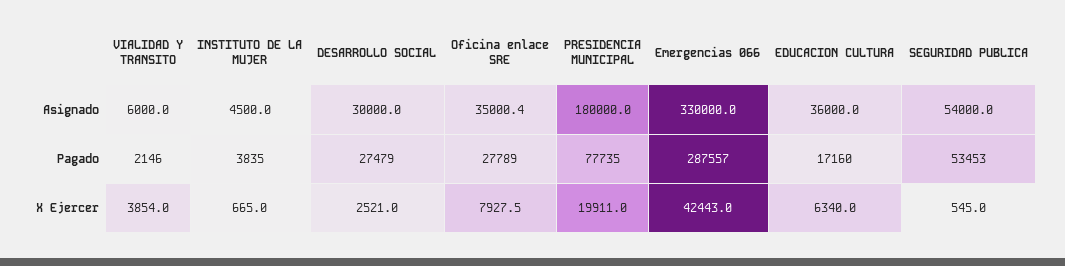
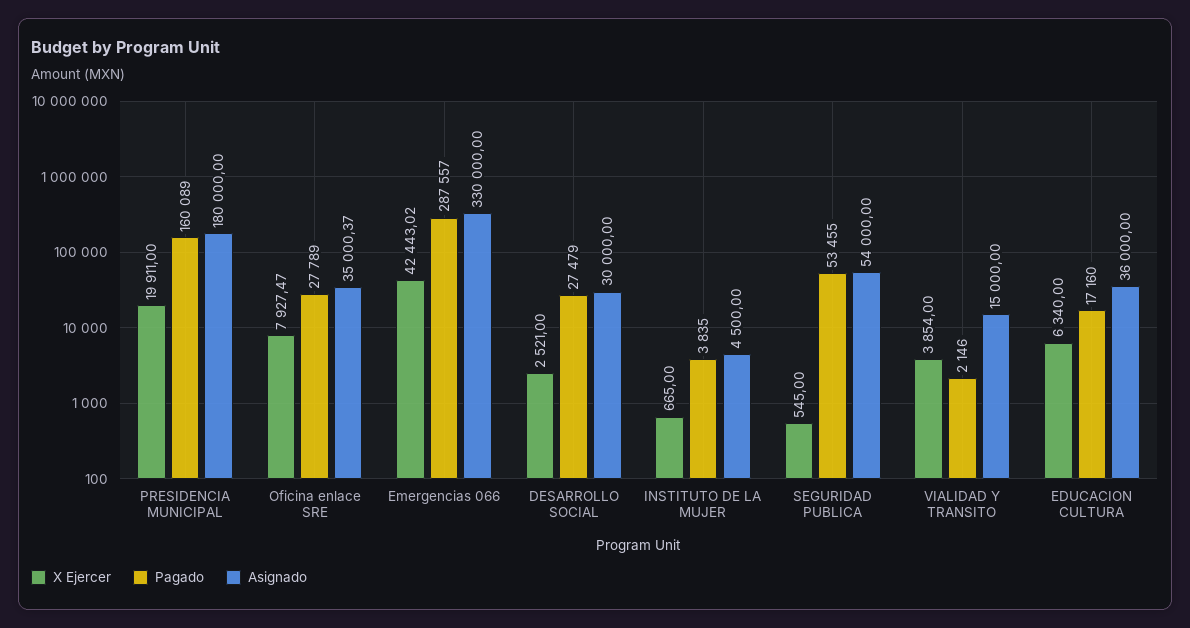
Asignado, VIALIDAD Y TRANSITO: 6000 -> 15000
Pagado, PRESIDENCIA MUNICIPAL: 77735 -> 160089
Pagado, SEGURIDAD PUBLICA: 53453 -> 53455

